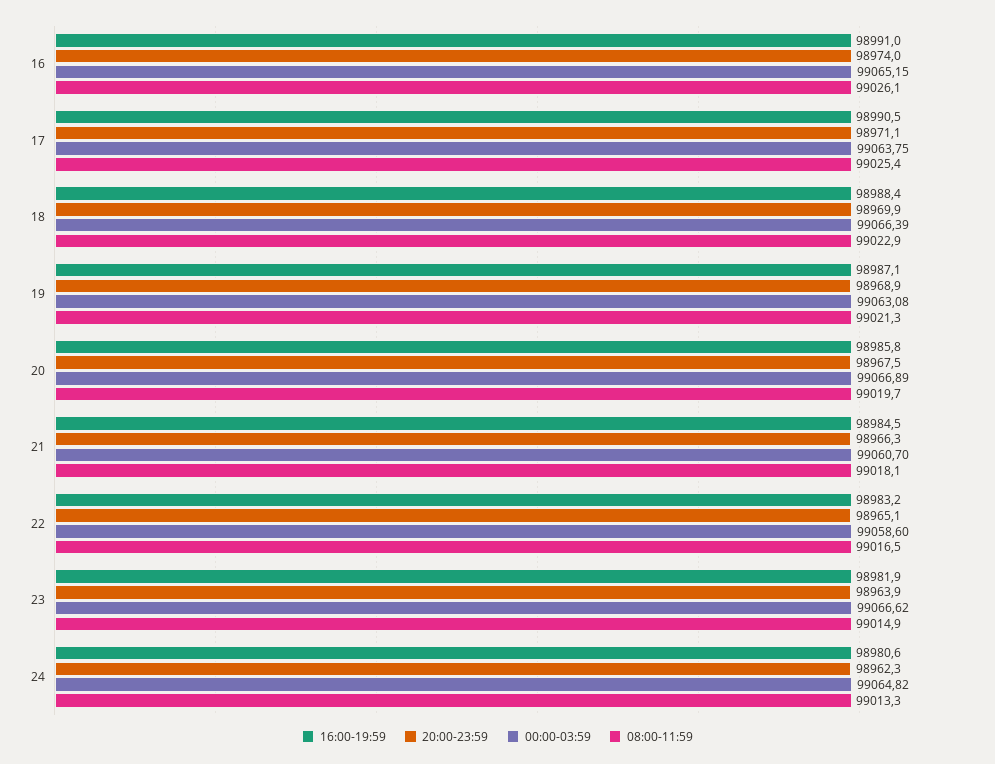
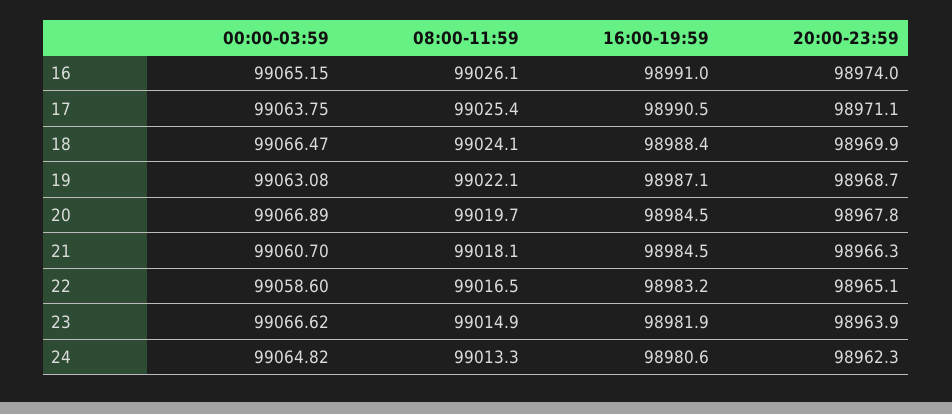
00:00-03:59, 18: 99066.39 -> 99066.47
08:00-11:59, 18: 99022.9 -> 99024.1
20:00-23:59, 19: 98968.9 -> 98968.7
08:00-11:59, 19: 99021.3 -> 99022.1
16:00-19:59, 20: 98985.8 -> 98984.5
20:00-23:59, 20: 98967.5 -> 98967.8

